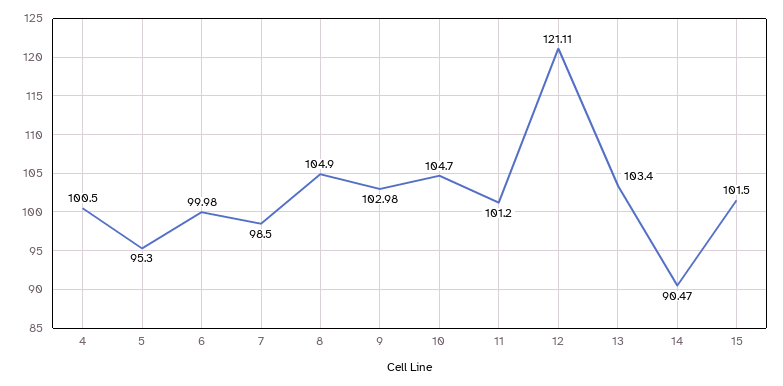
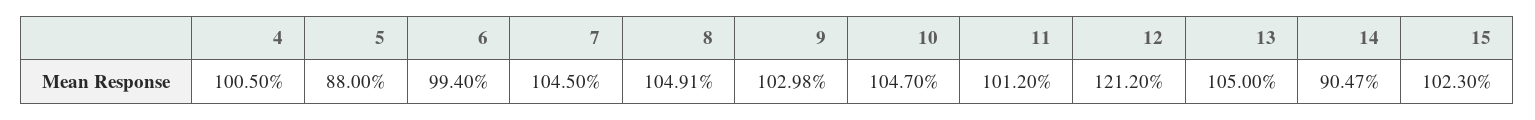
5: 95.3 -> 88
6: 99.98 -> 99.4
7: 98.5 -> 104.5
8: 104.9 -> 104.91
12: 121.11 -> 121.2
13: 103.4 -> 105
15: 101.5 -> 102.3

